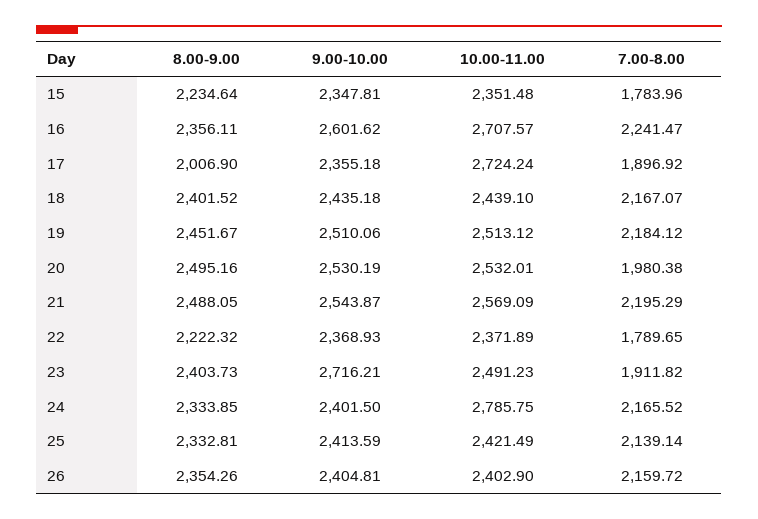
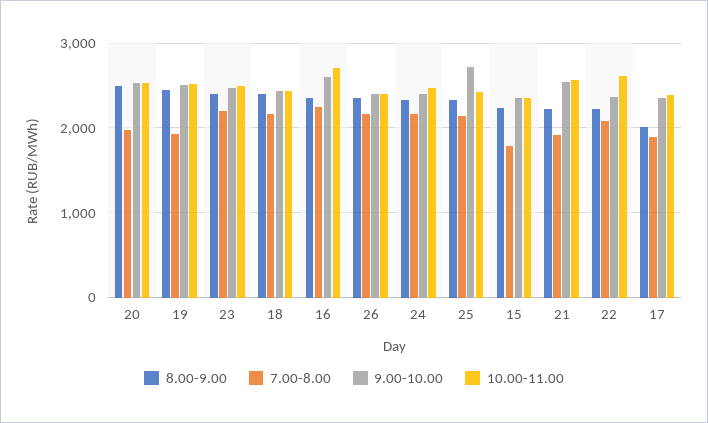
10.00-11.00, 17: 2724.24 -> 2400
7.00-8.00, 19: 2184.12 -> 1900
8.00-9.00, 21: 2488.05 -> 2200
7.00-8.00, 21: 2195.29 -> 1900
10.00-11.00, 22: 2371.89 -> 2600
7.00-8.00, 22: 1789.65 -> 2100
9.00-10.00, 23: 2716.21 -> 2500
7.00-8.00, 23: 1911.82 -> 2200
10.00-11.00, 24: 2785.75 -> 2500
9.00-10.00, 25: 2413.59 -> 2700

